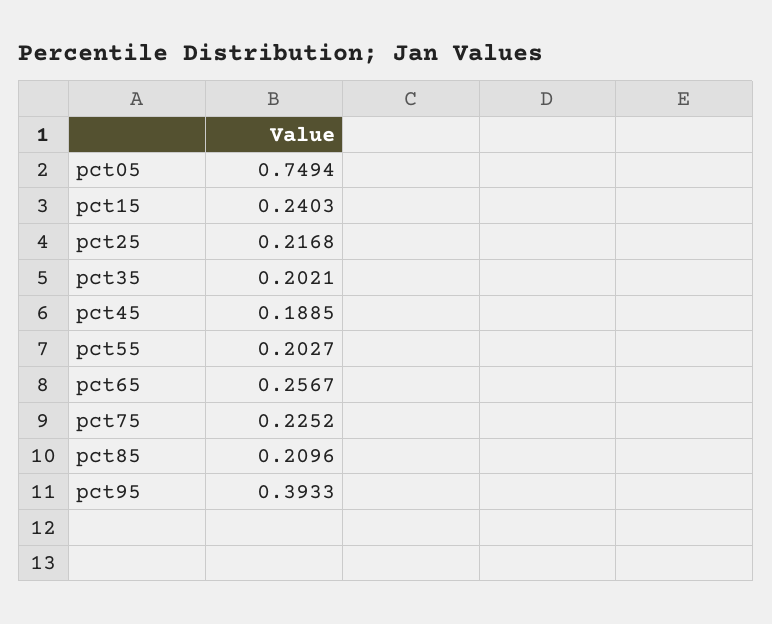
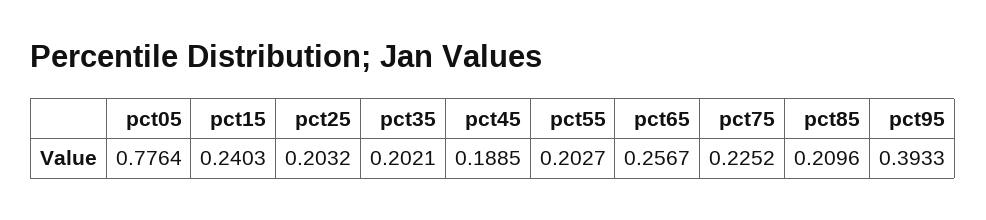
pct05: 0.7494 -> 0.7764
pct25: 0.2168 -> 0.2032

